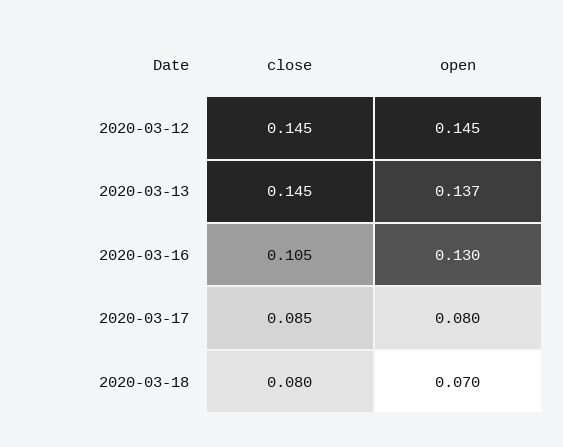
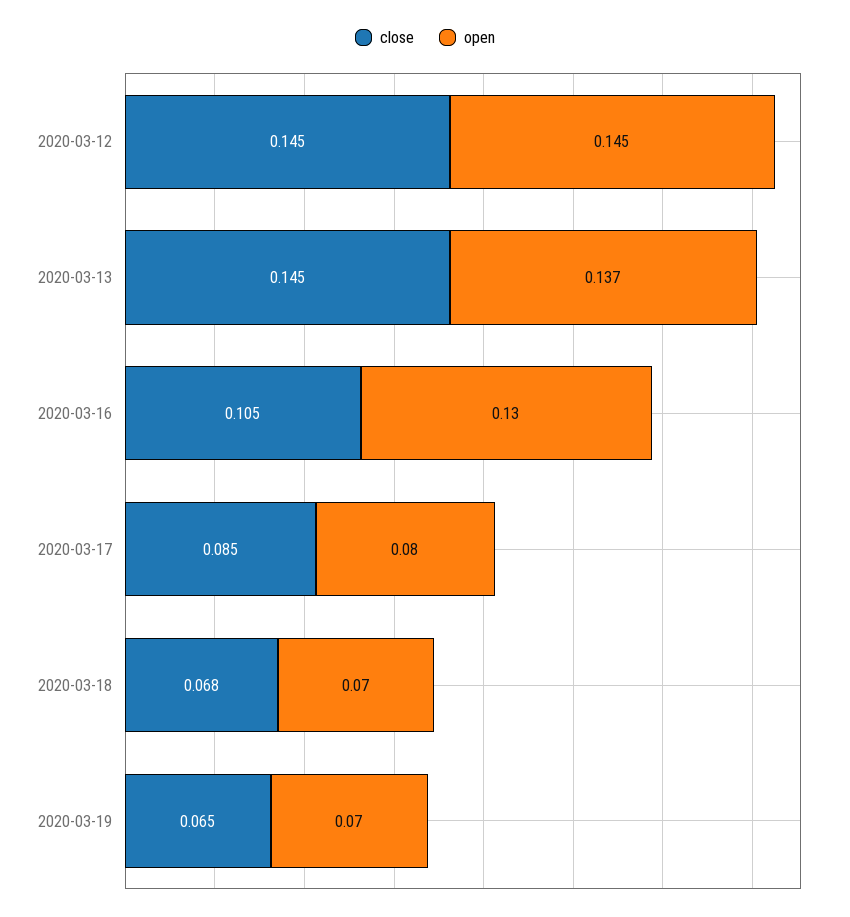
close, 2020-03-18: 0.08 -> 0.068
close, 2020-03-19: none -> 0.065
open, 2020-03-19: none -> 0.07

